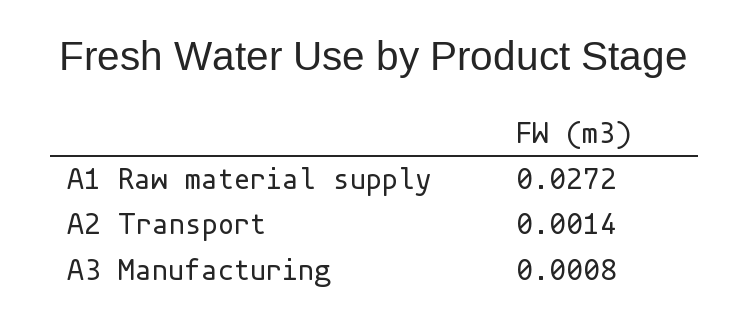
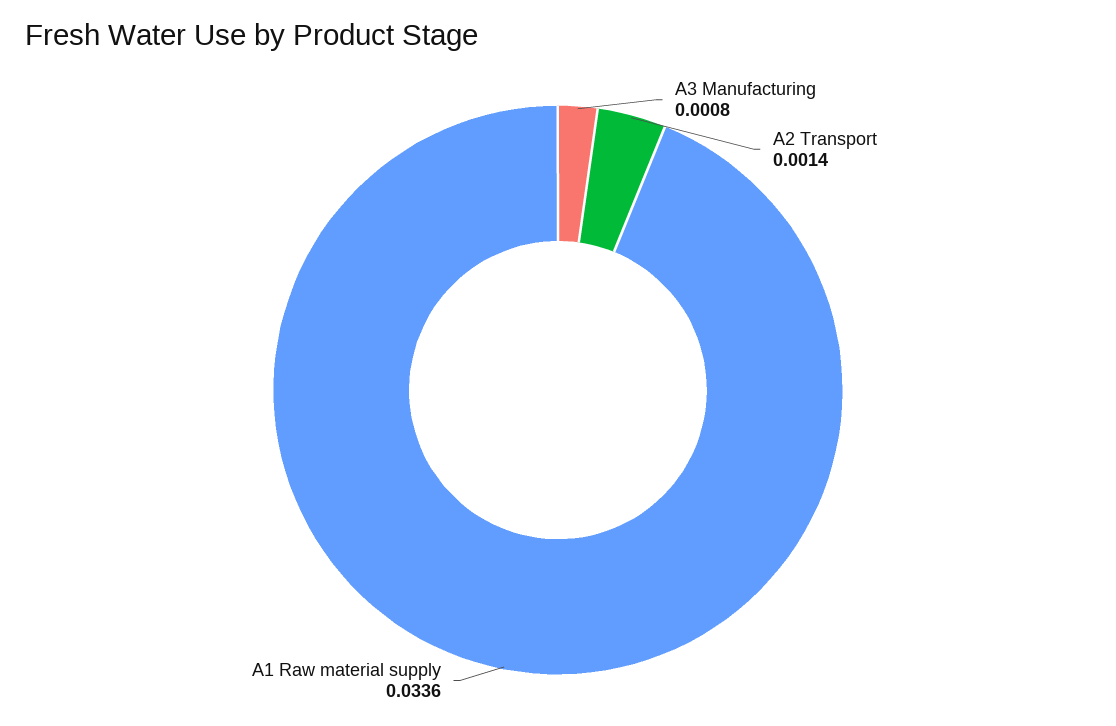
A1 Raw material supply: 0.0272 -> 0.0336

